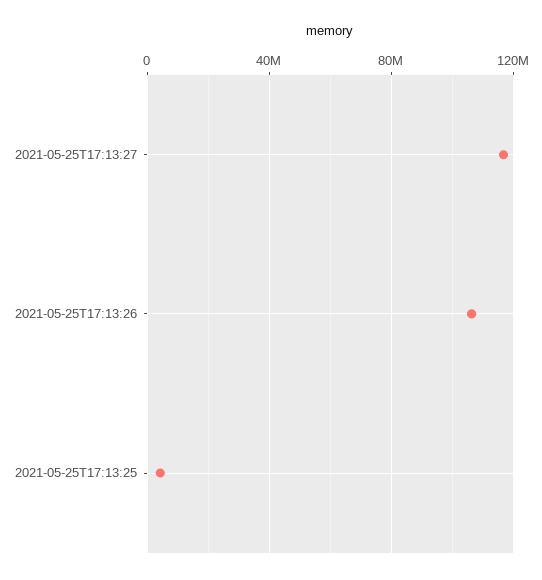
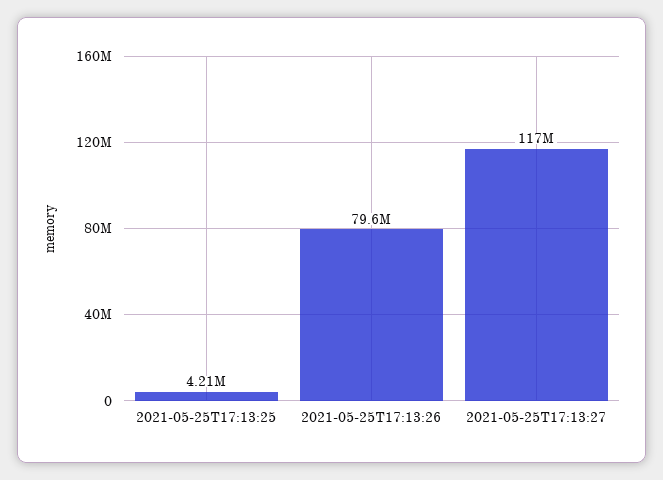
2021-05-25T17:13:26: 105000000 -> 79600000

